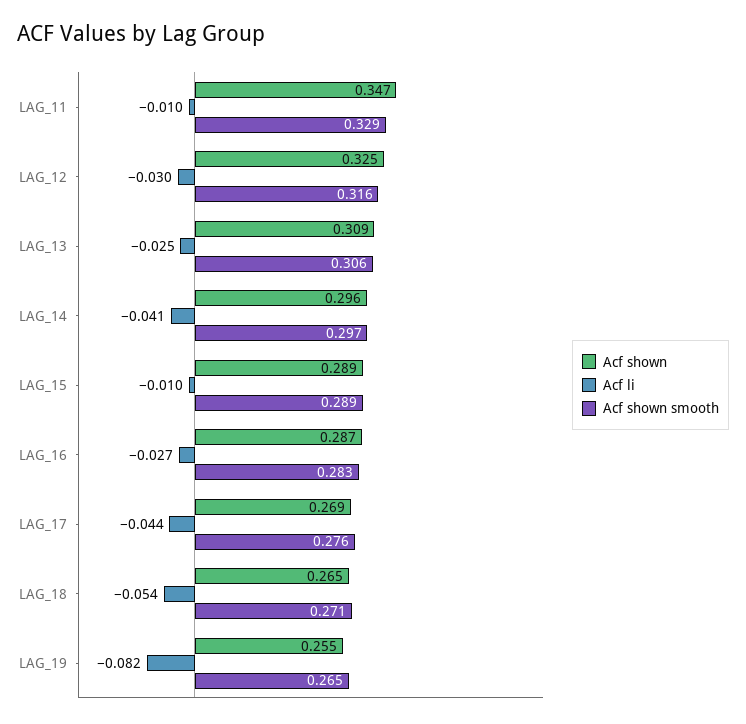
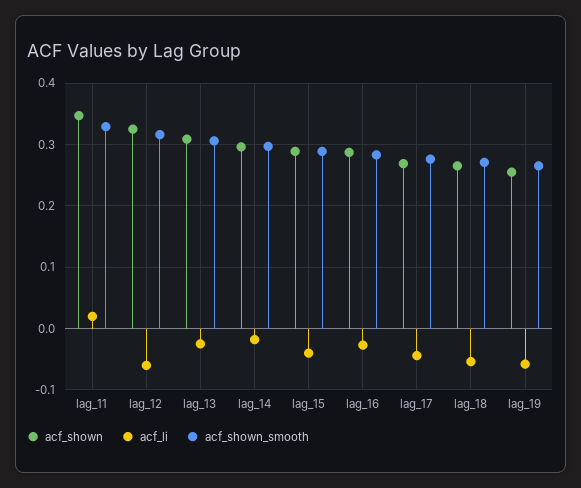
Acf li, LAG_11: -0.01 -> 0.02
Acf li, LAG_12: -0.03 -> -0.06
Acf li, LAG_14: -0.041 -> -0.02
Acf li, LAG_15: -0.01 -> -0.04
Acf li, LAG_19: -0.082 -> -0.06

